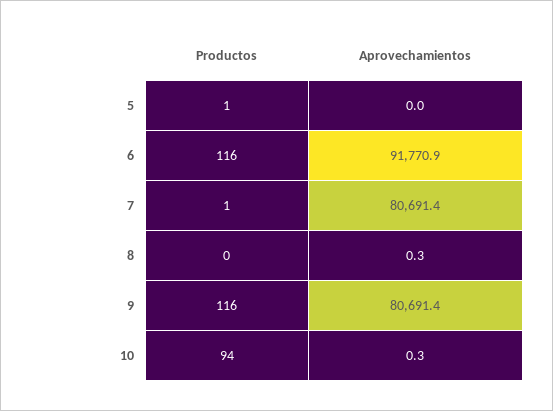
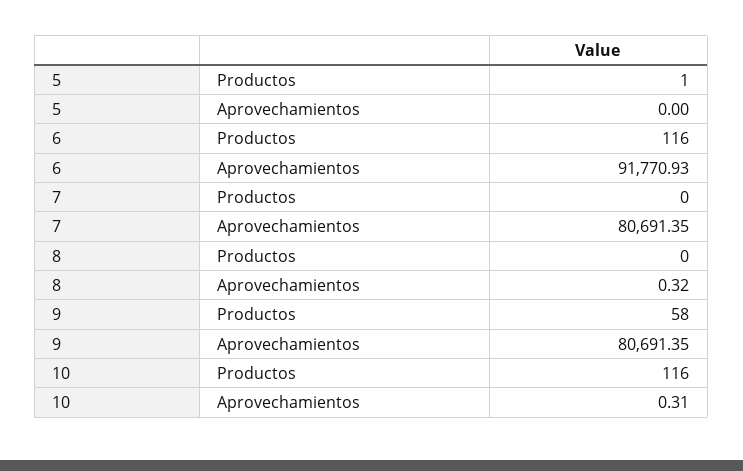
Productos, 7: 1 -> 0
Productos, 9: 116 -> 58
Productos, 10: 94 -> 116

